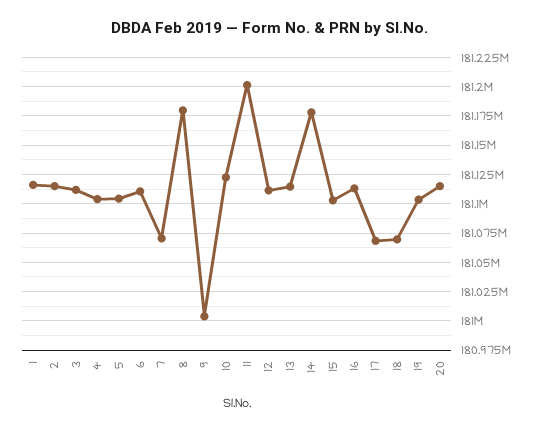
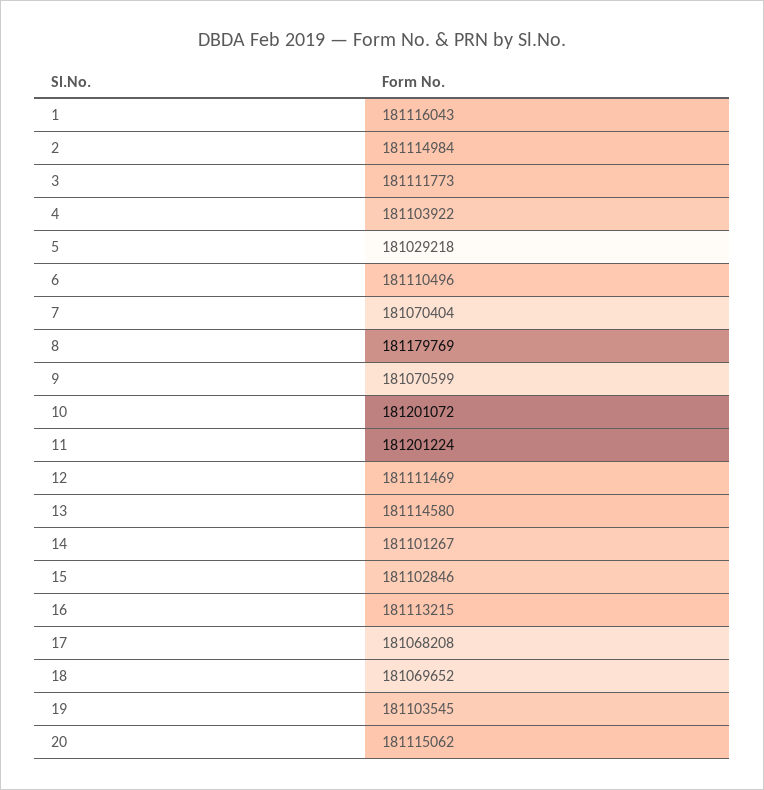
5: 181100000 -> 181029218
9: 181000000 -> 181070599
10: 181125000 -> 181201072
14: 181175000 -> 181101267

